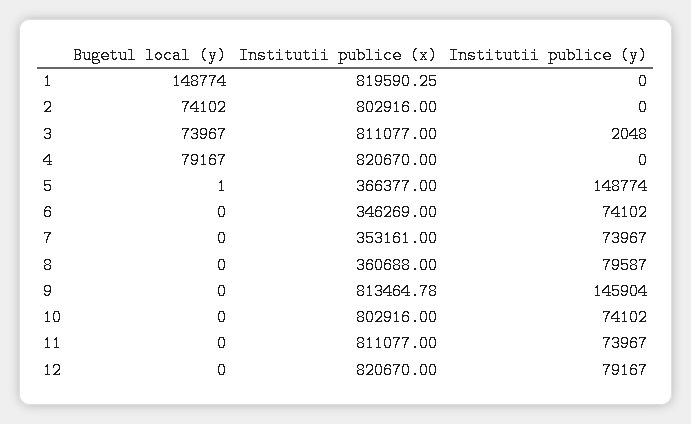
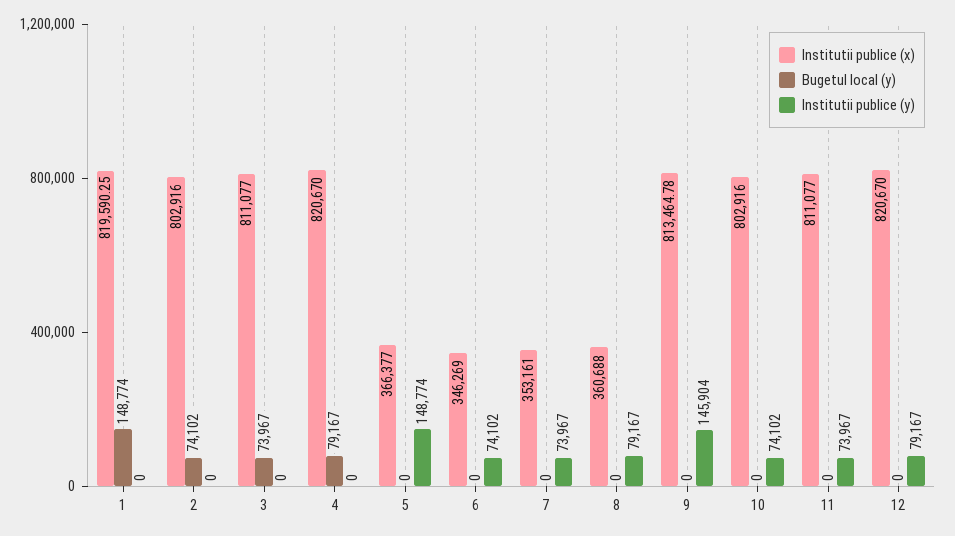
Institutii publice (y), 3: 2048 -> 0
Bugetul local (y), 5: 1 -> 0
Institutii publice (y), 8: 79587 -> 79167

